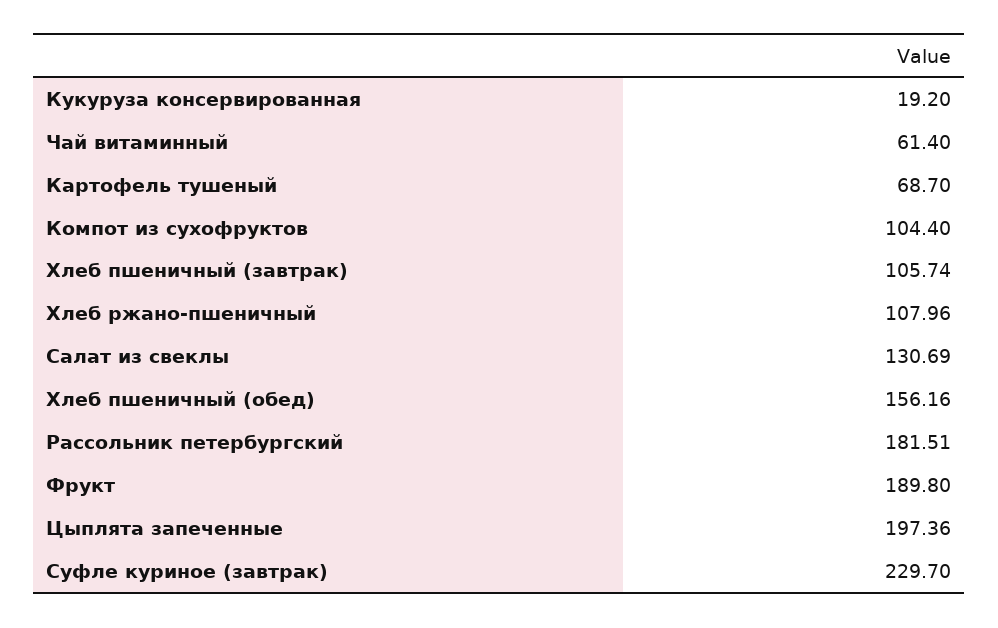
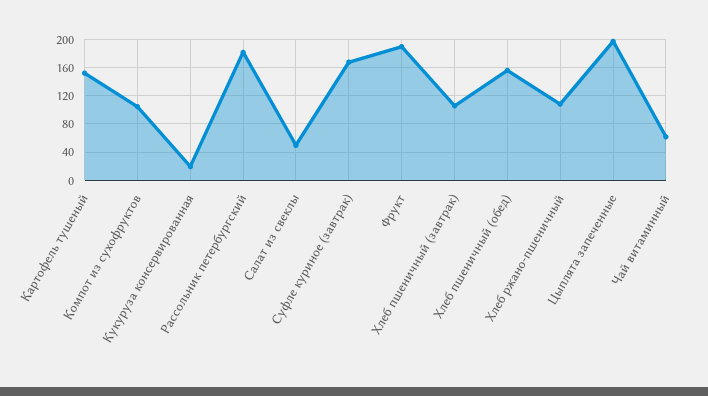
Картофель тушеный: 68.7 -> 150
Салат из свеклы: 130.69 -> 50
Суфле куриное (завтрак): 229.7 -> 170

